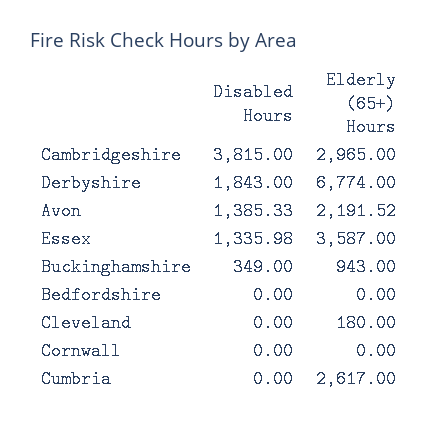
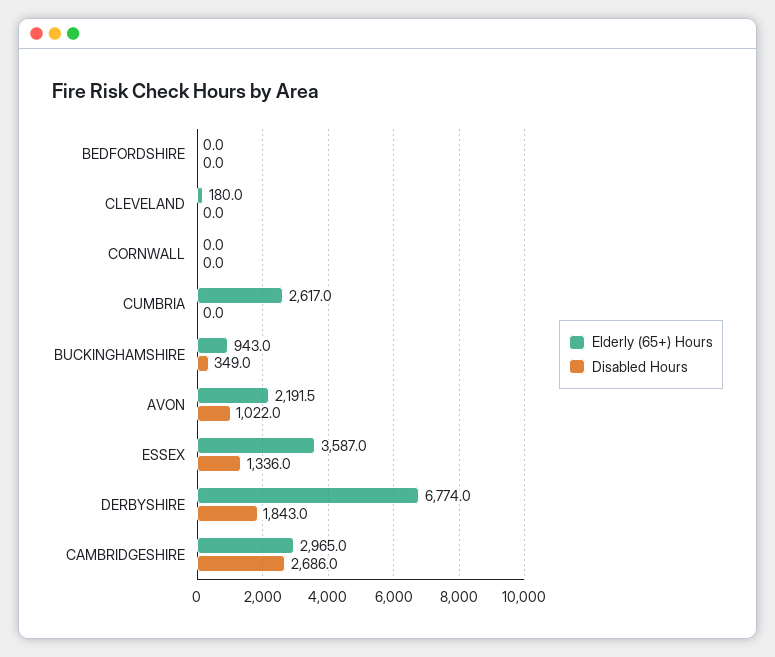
Disabled Hours, Cambridgeshire: 3815 -> 2686
Disabled Hours, Avon: 1385.33 -> 1022

